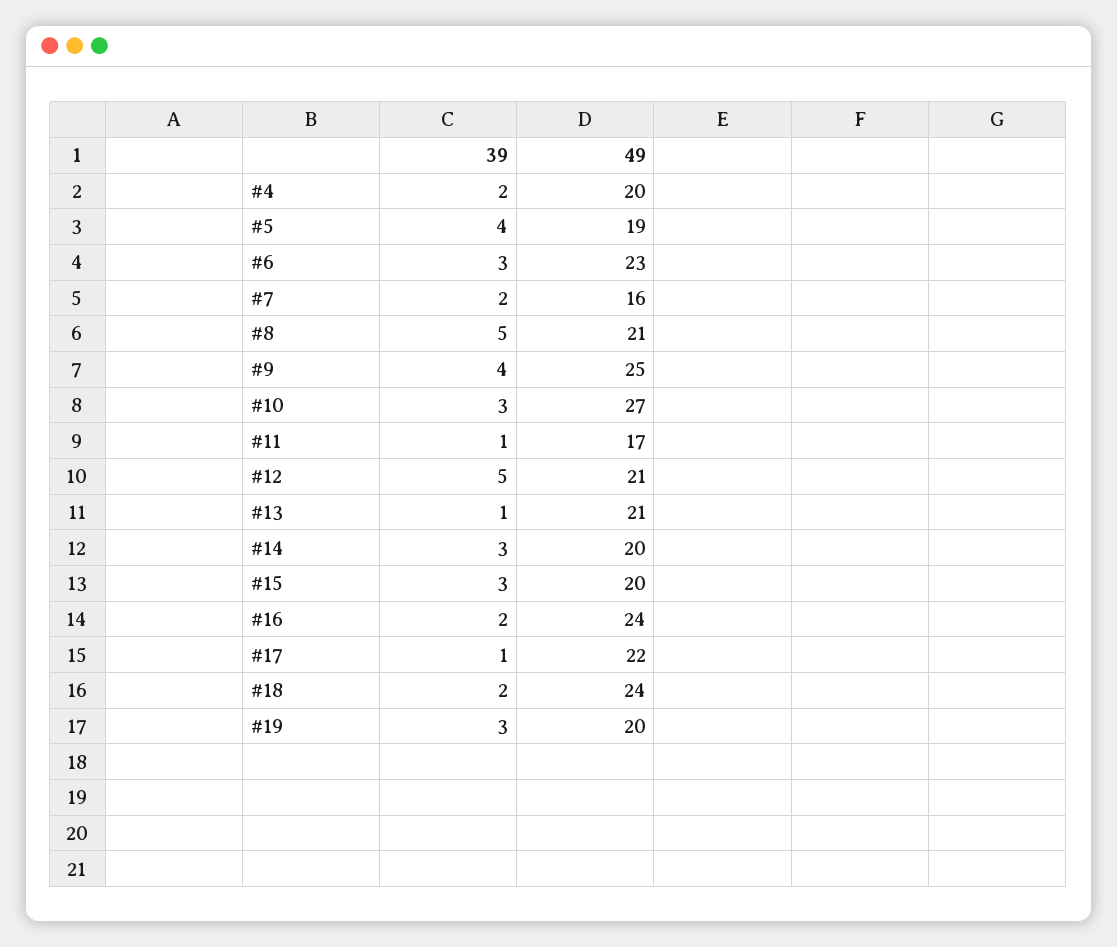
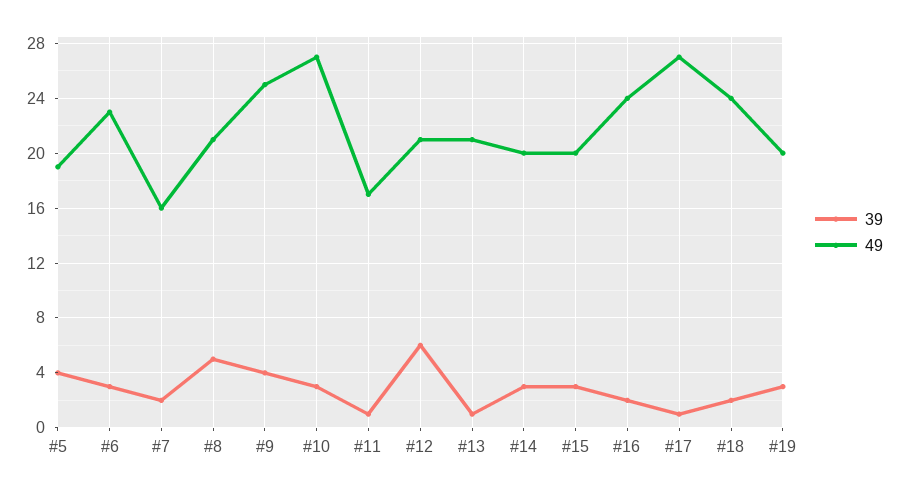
39, #4: 2 -> none
49, #4: 20 -> none
39, #12: 5 -> 6
49, #17: 22 -> 27

